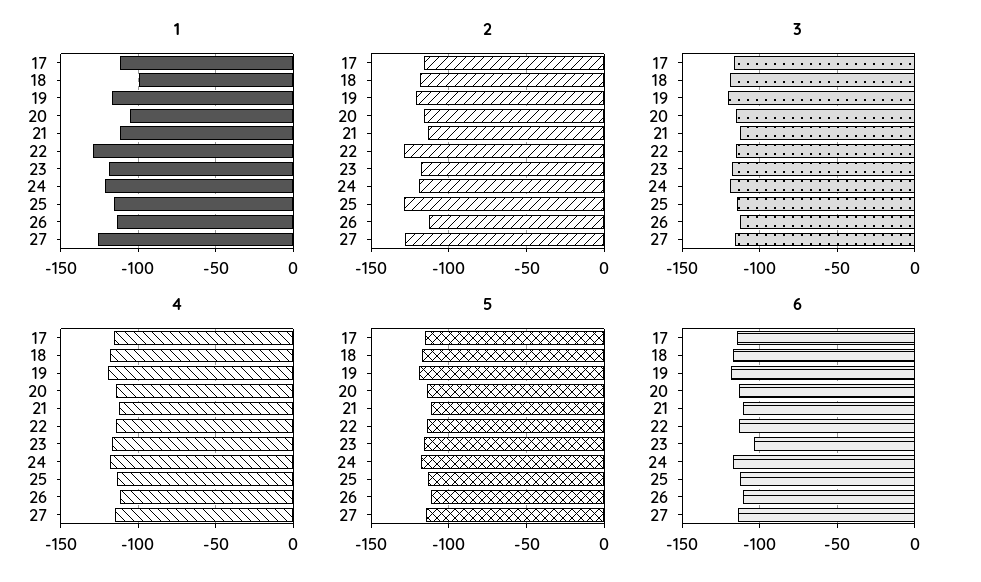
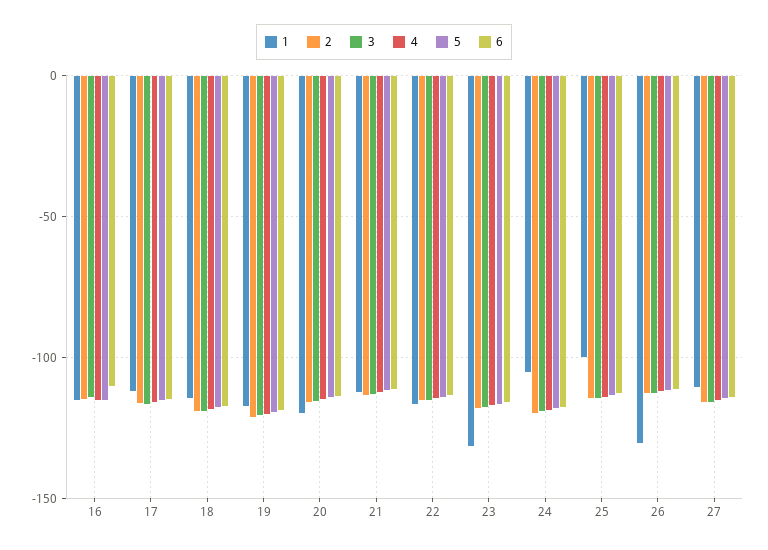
1, 18: -100 -> -115
1, 20: -105 -> -120
1, 22: -130 -> -115
1, 23: -120 -> -130
1, 24: -120 -> -105
1, 25: -115 -> -100
1, 26: -115 -> -130
1, 27: -125 -> -110
2, 22: -130 -> -115
2, 25: -130 -> -115
2, 27: -130 -> -115
6, 23: -105 -> -115
1, 16: none -> -115
2, 16: none -> -115
3, 16: none -> -115
4, 16: none -> -115
5, 16: none -> -115
6, 16: none -> -110

